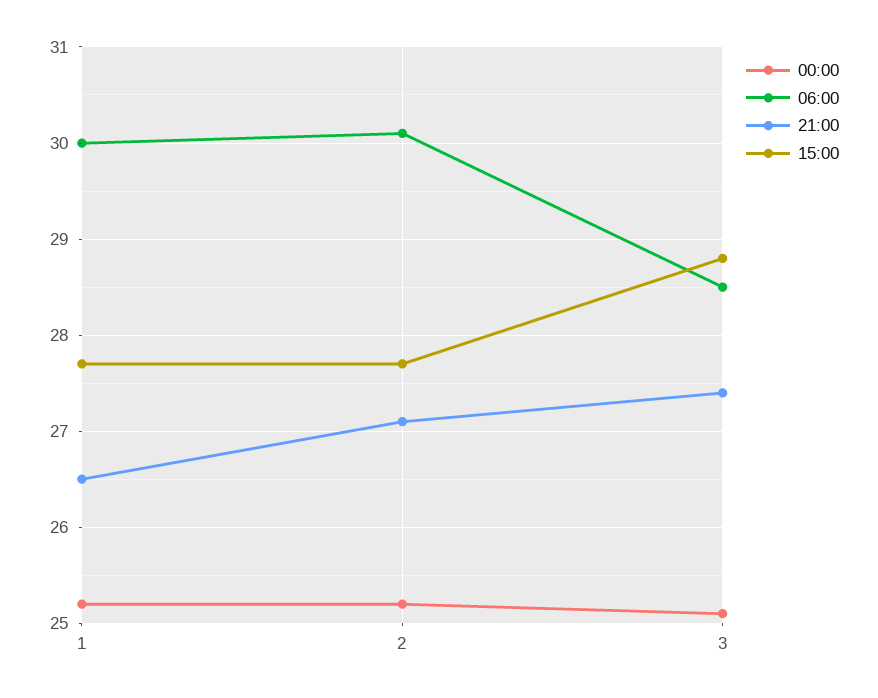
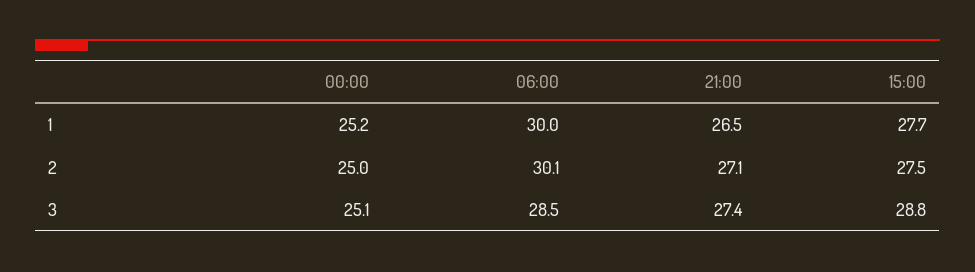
00:00, 2: 25.2 -> 25
15:00, 2: 27.7 -> 27.5

